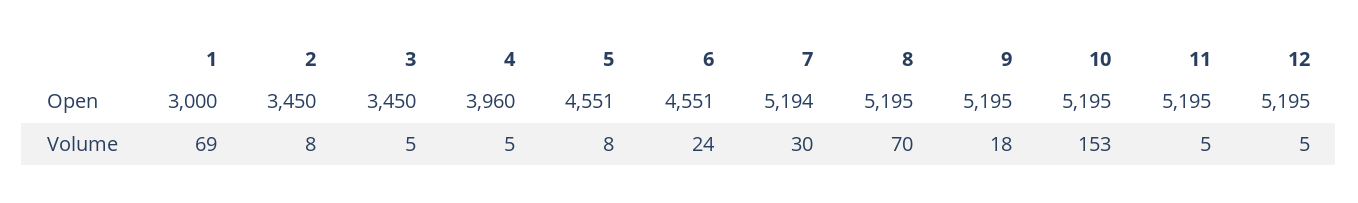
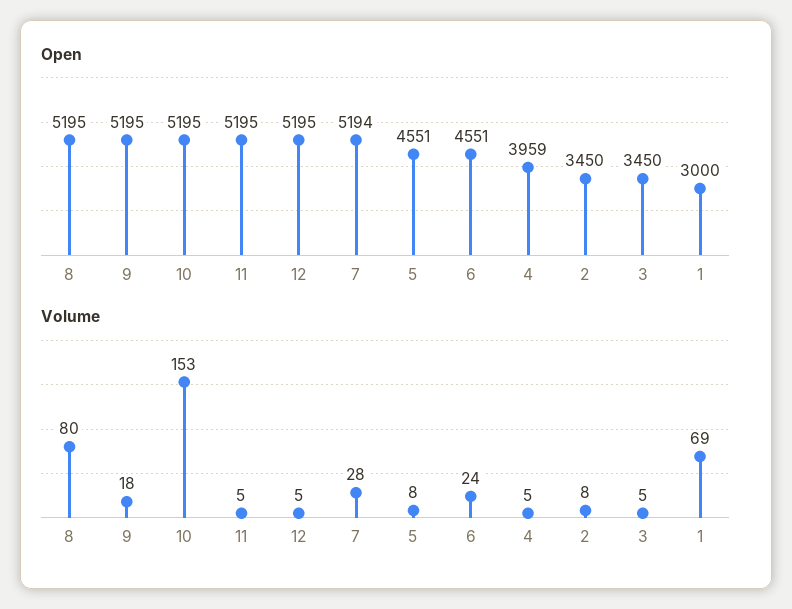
Open, 4: 3960 -> 3959
Volume, 7: 30 -> 28
Volume, 8: 70 -> 80

